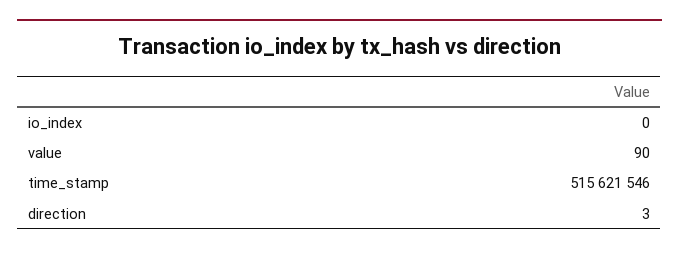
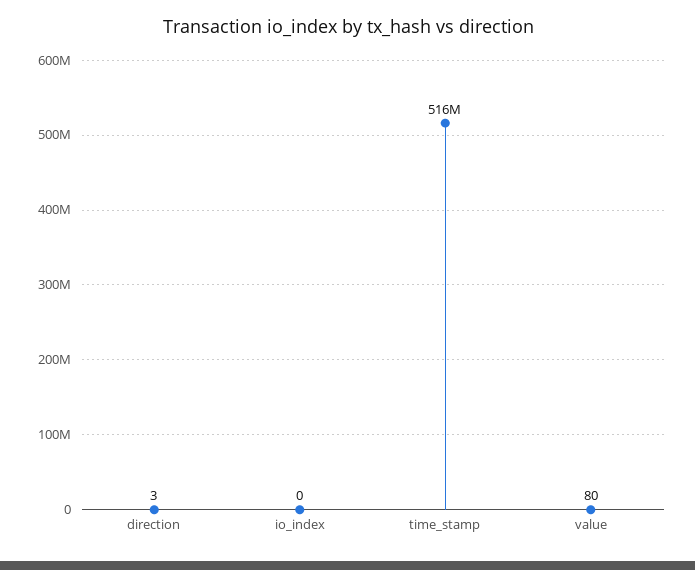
value: 90 -> 80

